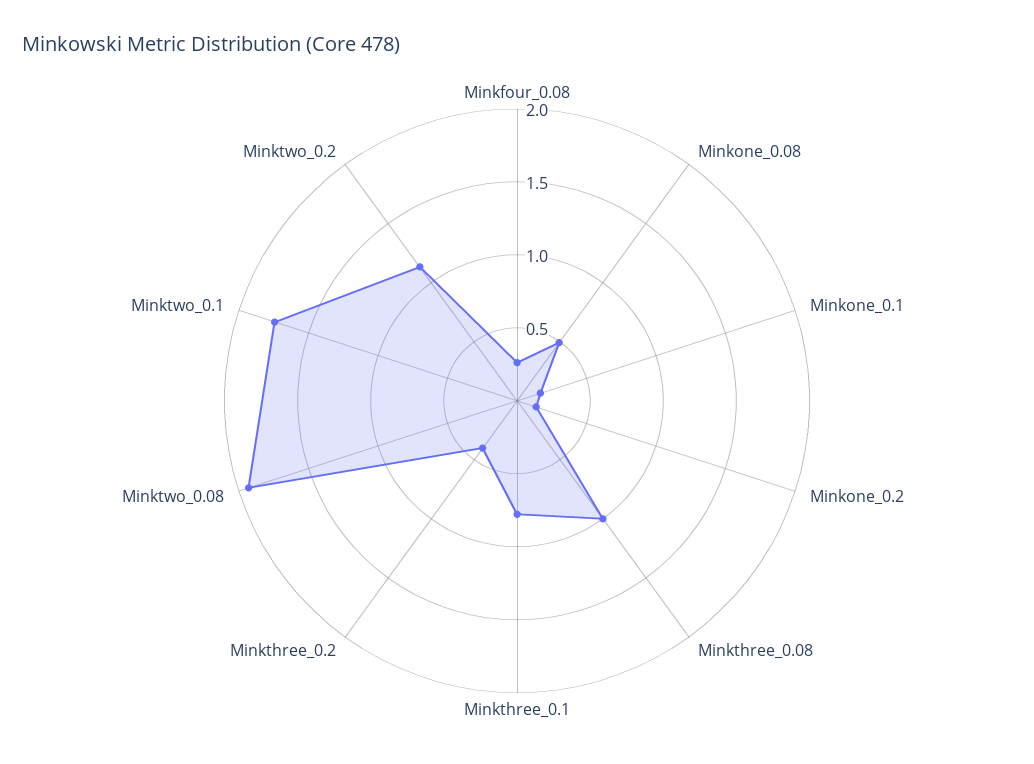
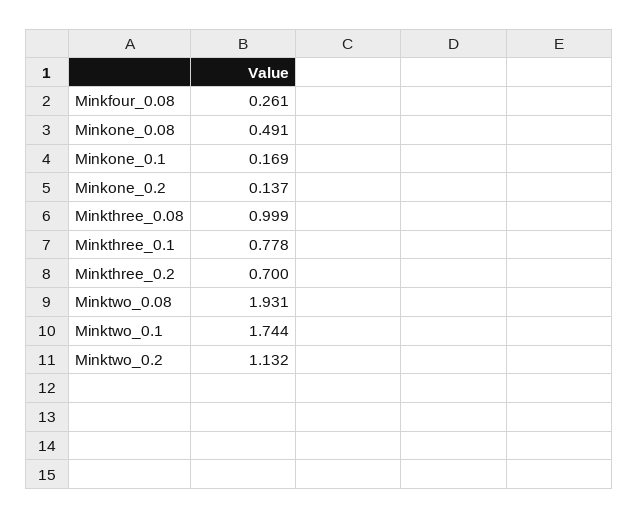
Minkthree_0.2: 0.4 -> 0.7

